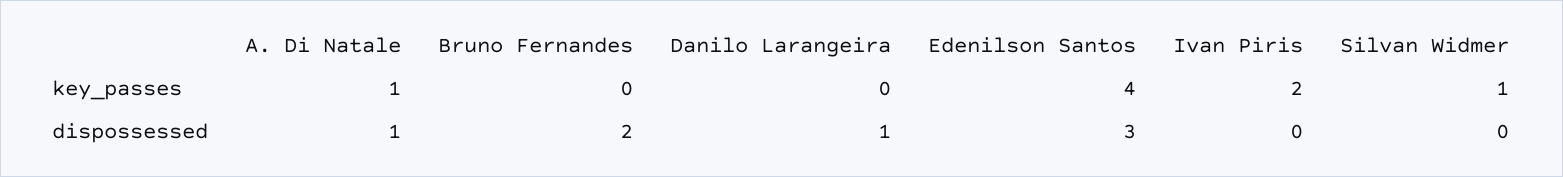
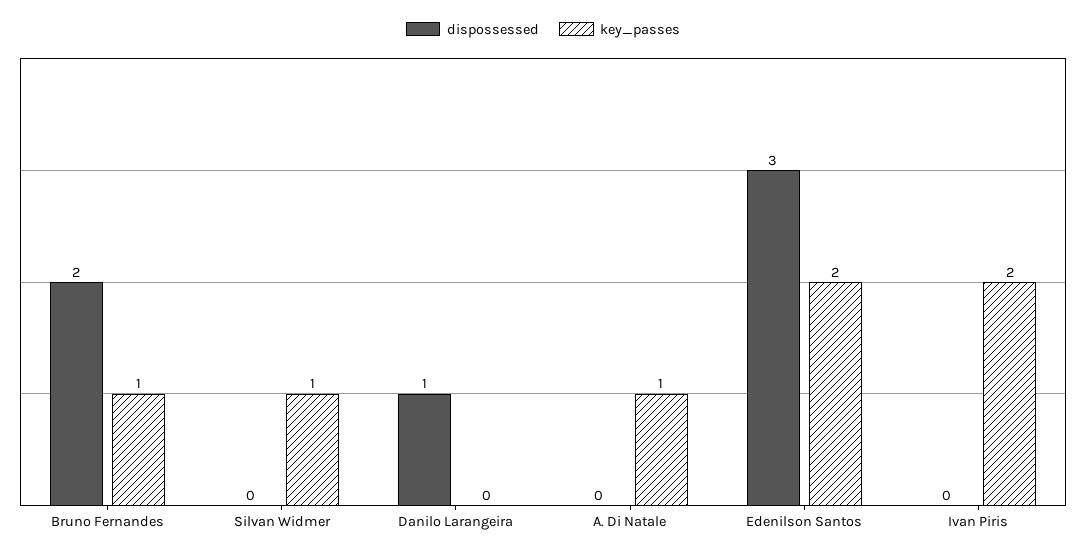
key_passes, Bruno Fernandes: 0 -> 1
key_passes, Edenilson Santos: 4 -> 2
dispossessed, A. Di Natale: 1 -> 0

